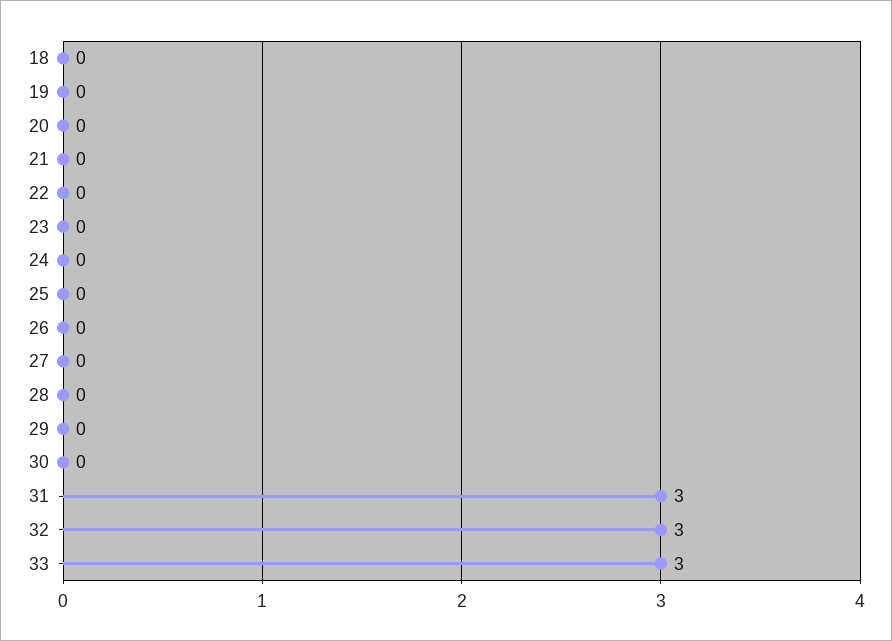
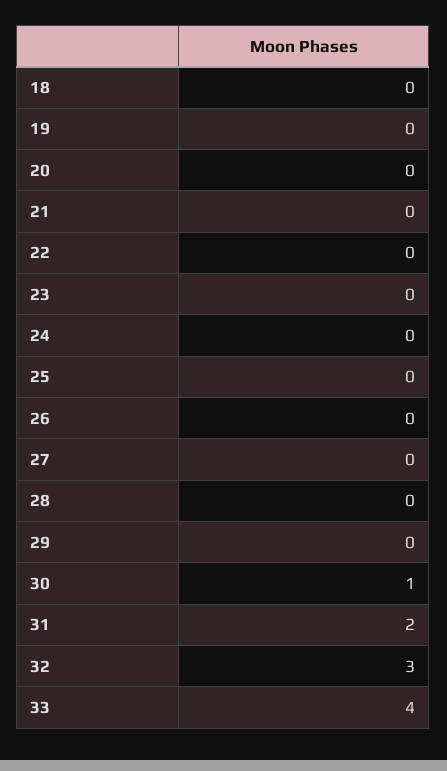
30: 0 -> 1
31: 3 -> 2
33: 3 -> 4

